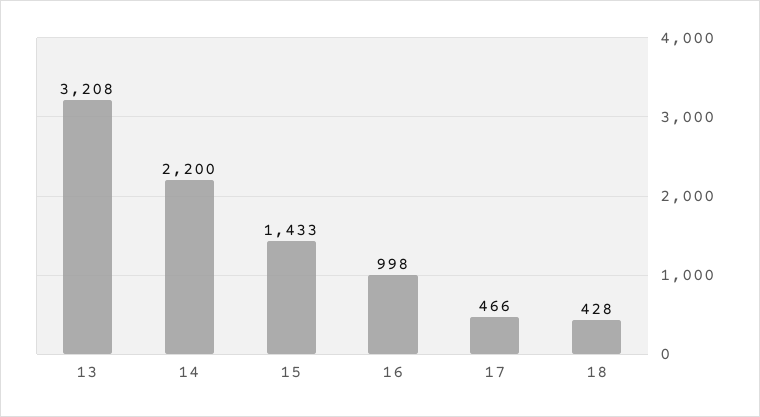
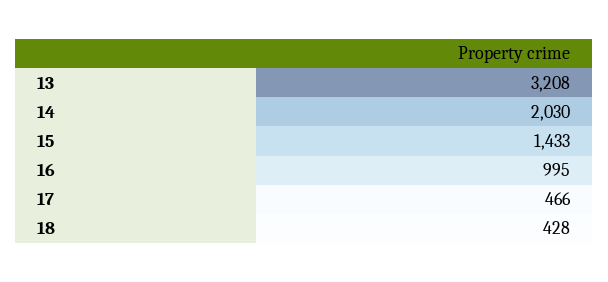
14: 2200 -> 2030
16: 998 -> 995

